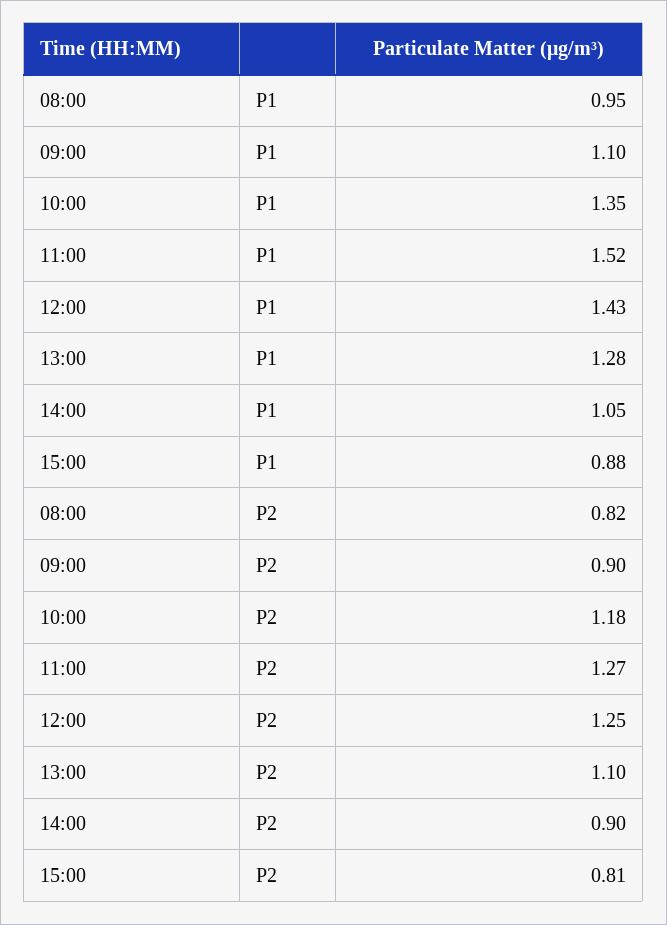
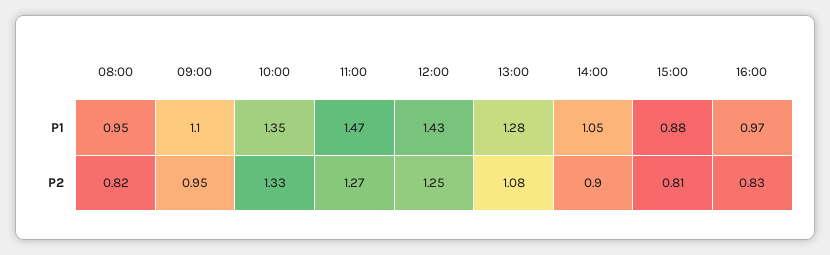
11:00, P1: 1.52 -> 1.47
09:00, P2: 0.9 -> 0.95
10:00, P2: 1.18 -> 1.33
13:00, P2: 1.1 -> 1.08
16:00, P1: none -> 0.97
16:00, P2: none -> 0.83

